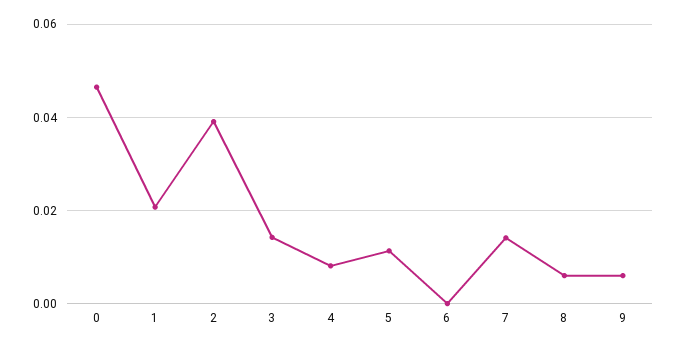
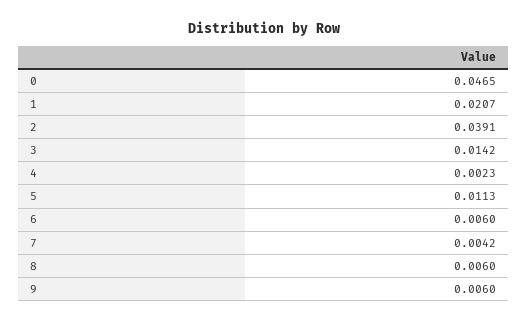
4: 0.008 -> 0.0023
6: 0 -> 0.006
7: 0.014 -> 0.0042

